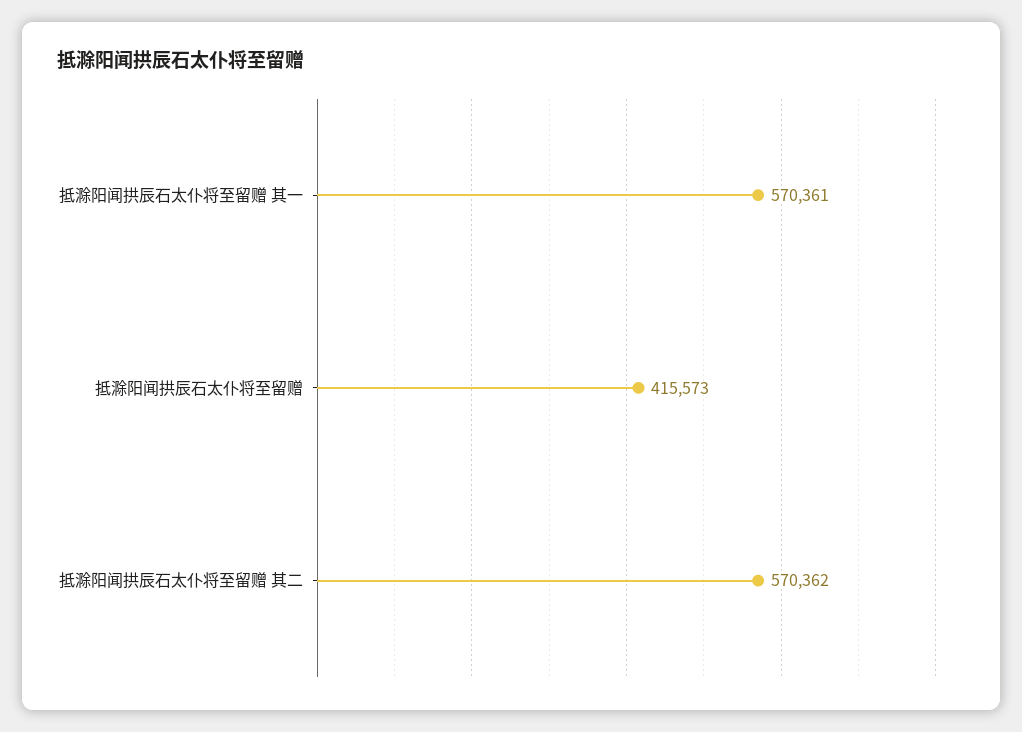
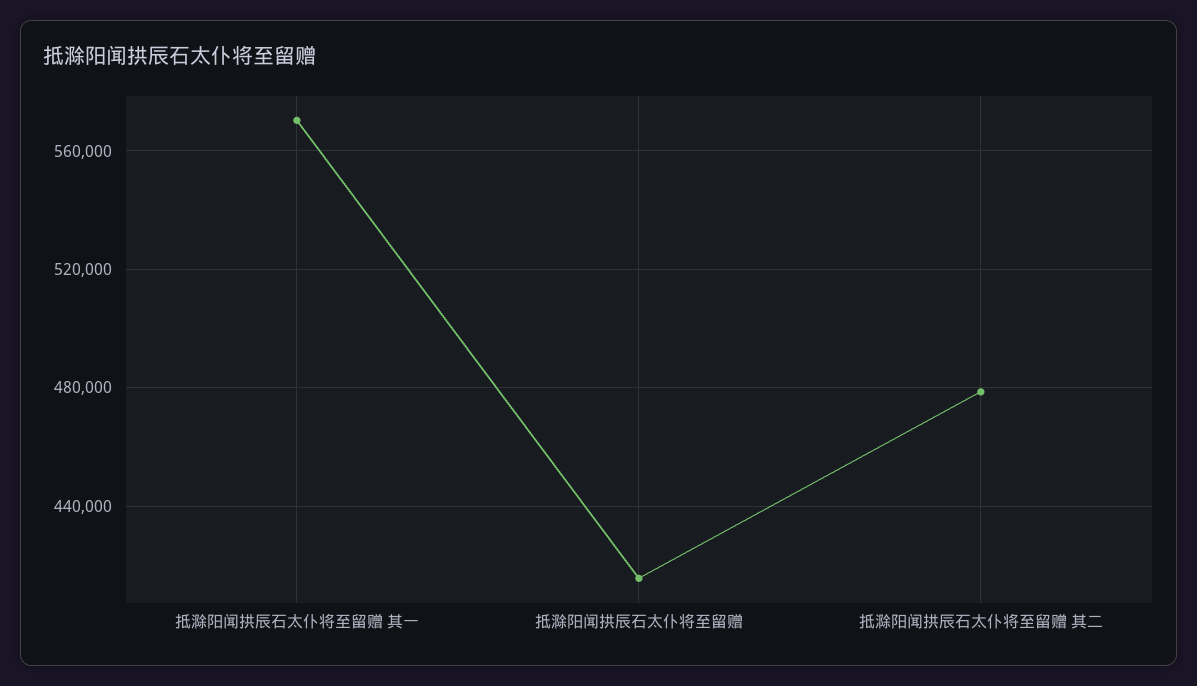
抵滁阳闻拱辰石太仆将至留赠 其二: 570362 -> 480000

